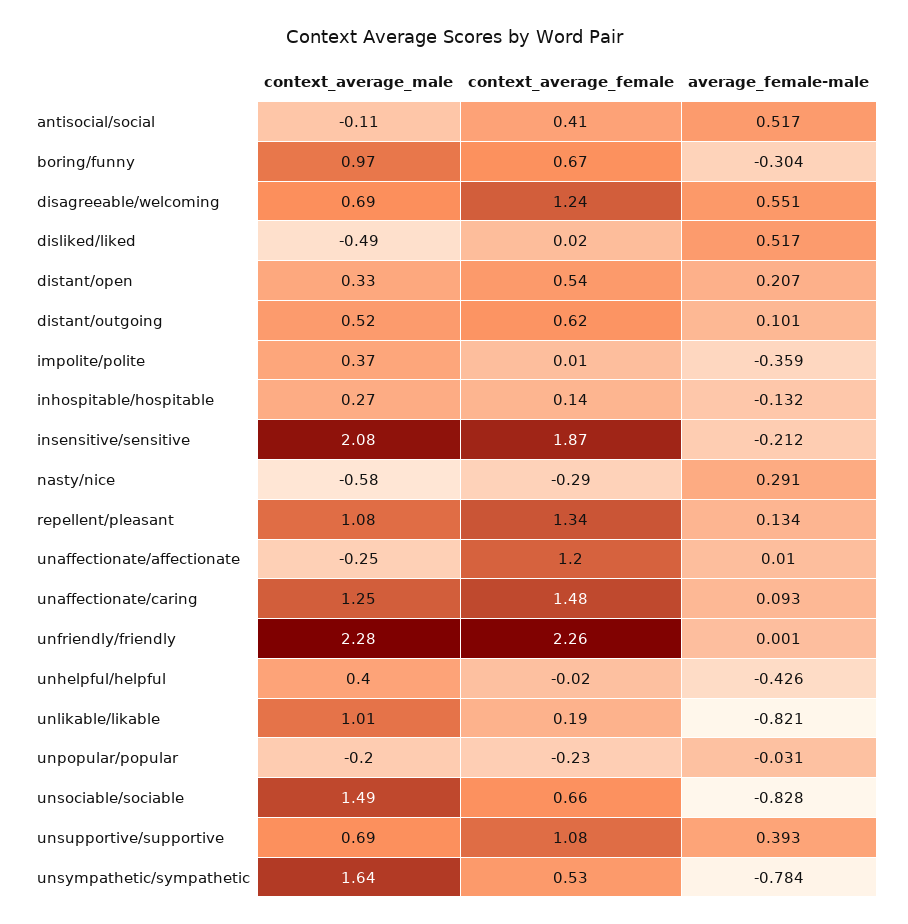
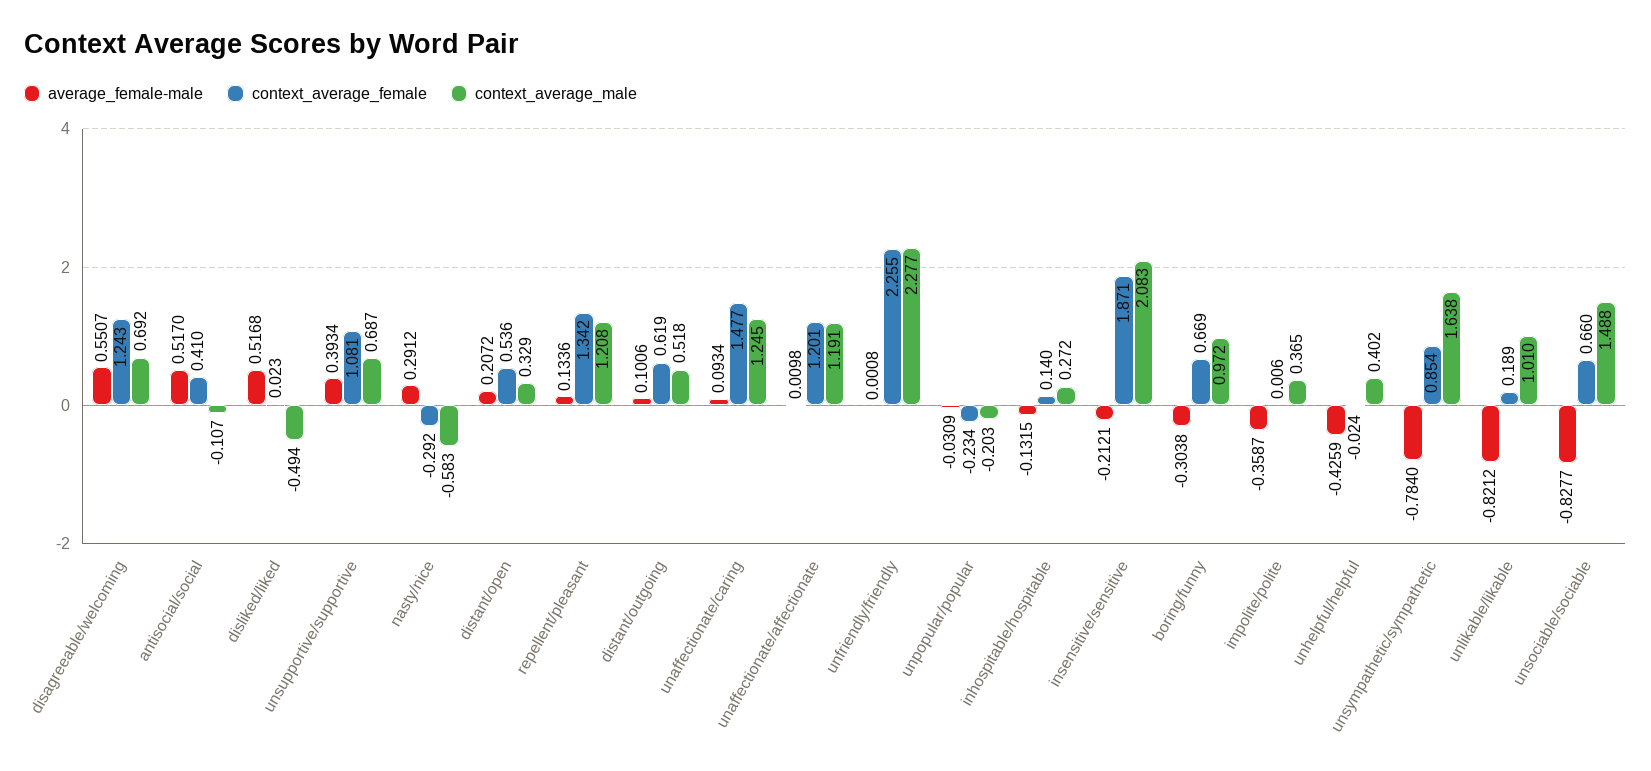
context_average_male, repellent/pleasant: 1.08 -> 1.208
context_average_male, unaffectionate/affectionate: -0.25 -> 1.191
context_average_female, unsympathetic/sympathetic: 0.53 -> 0.854

